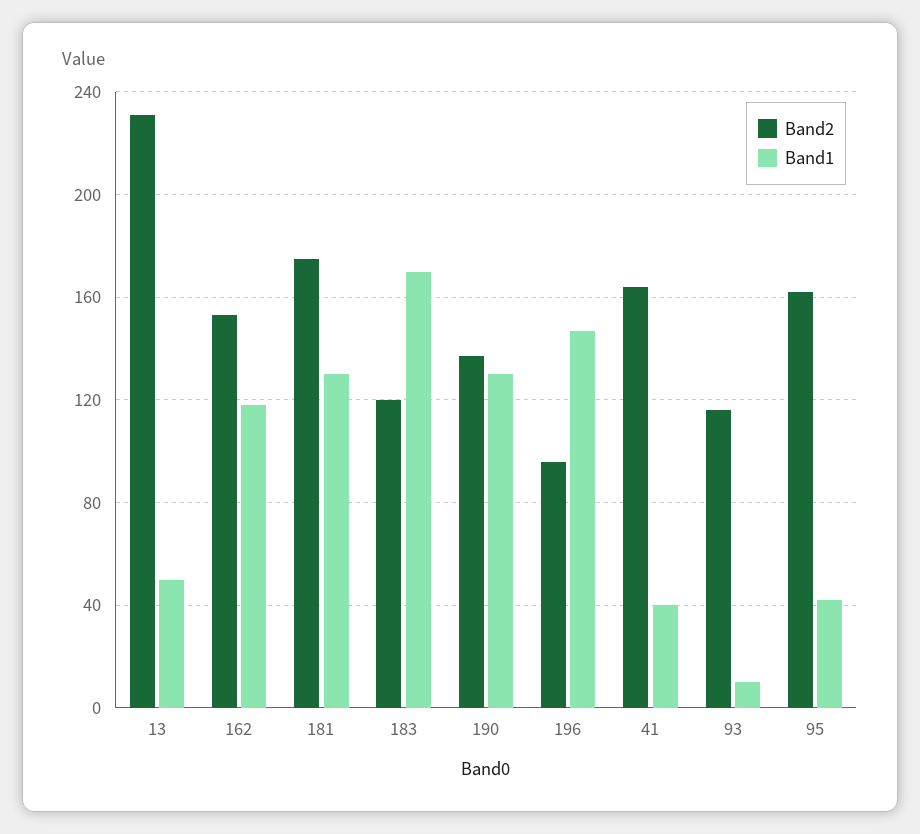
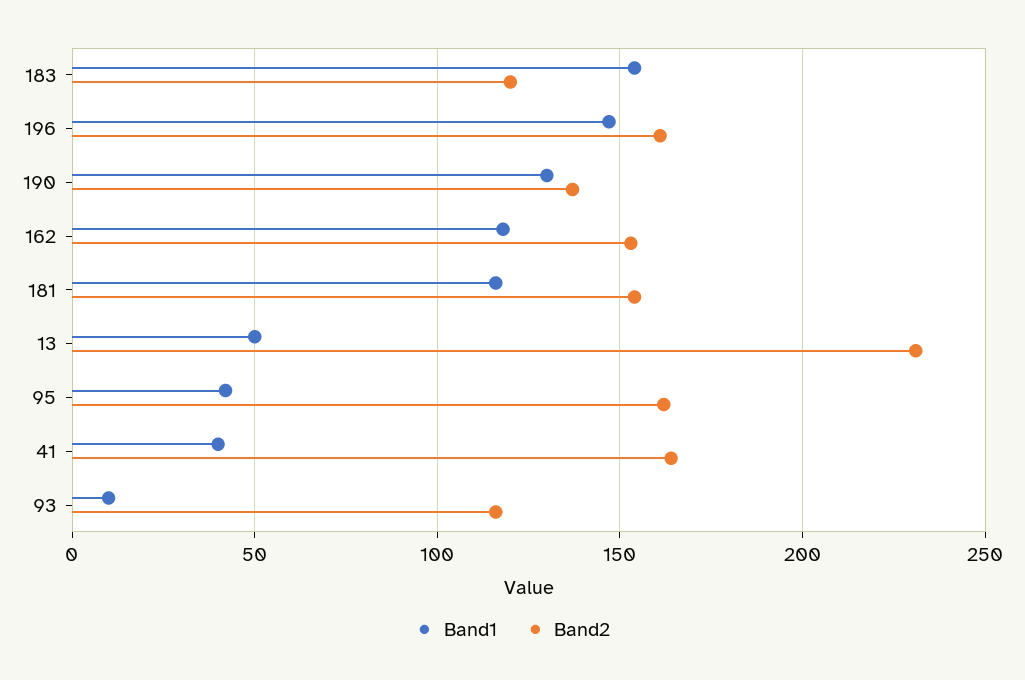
Band2, 181: 175 -> 155
Band1, 181: 130 -> 115
Band1, 183: 170 -> 155
Band2, 196: 95 -> 160

